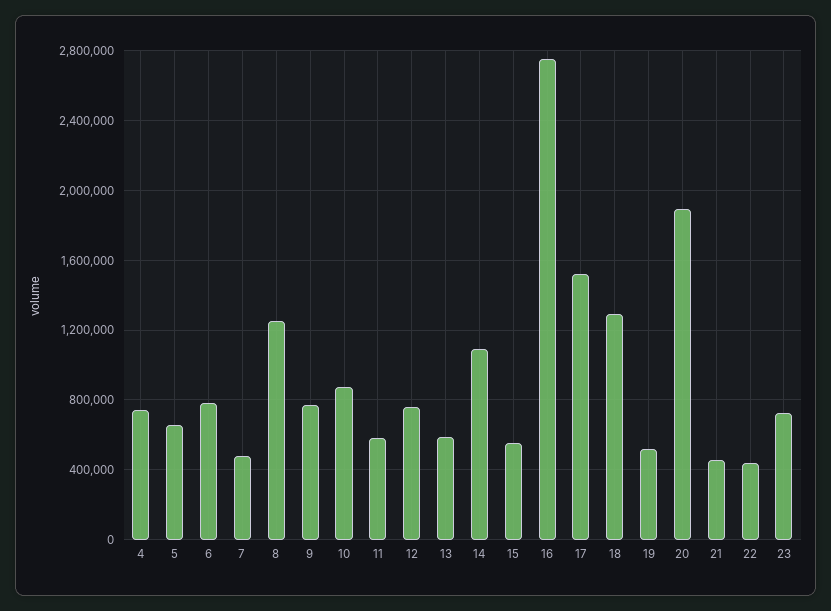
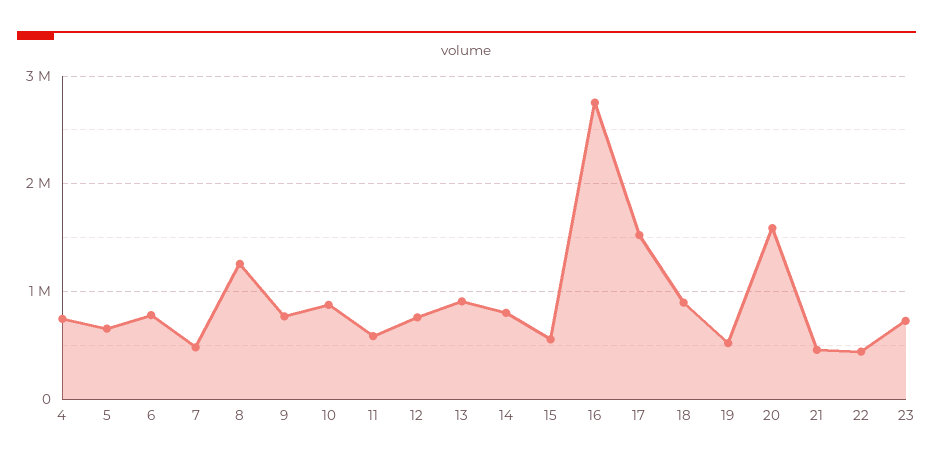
13: 600000 -> 900000
14: 1100000 -> 800000
18: 1300000 -> 900000
20: 1900000 -> 1600000

